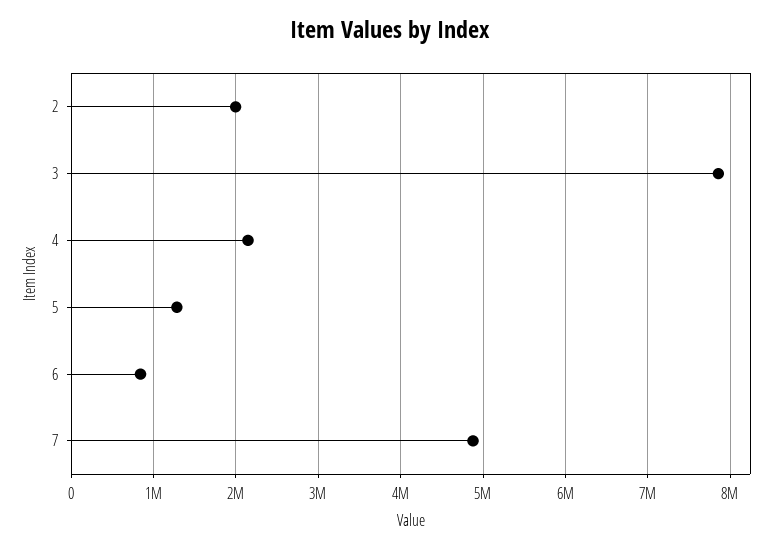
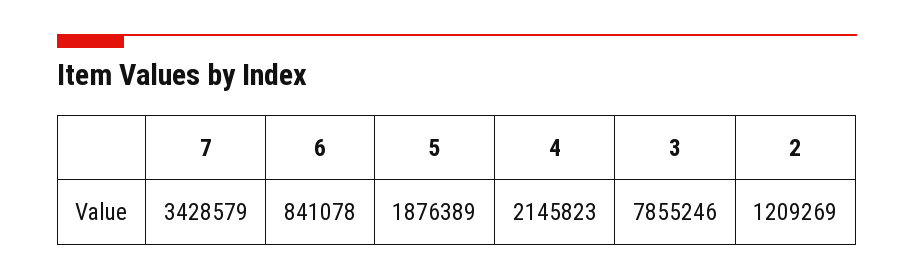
2: 2000000 -> 1209269
5: 1300000 -> 1876389
7: 4900000 -> 3428579

